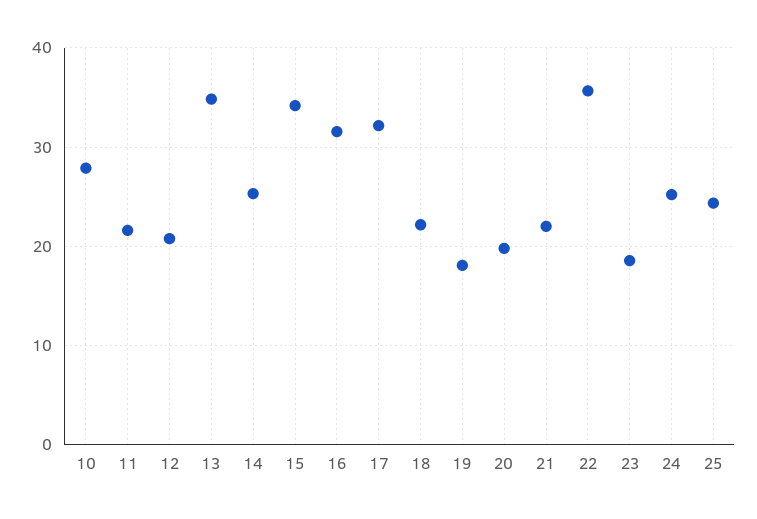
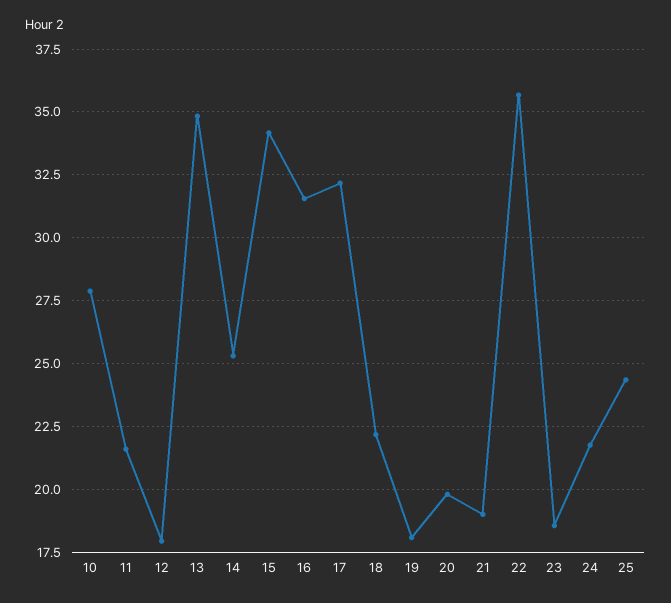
12: 21 -> 18
21: 22 -> 19
24: 25 -> 21.75

